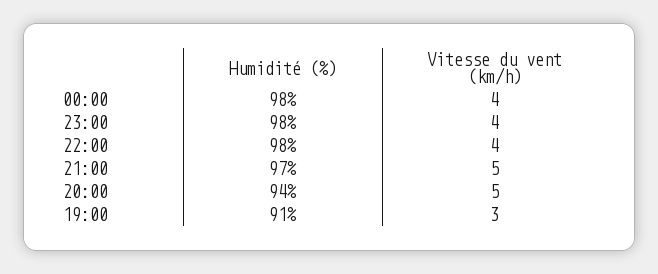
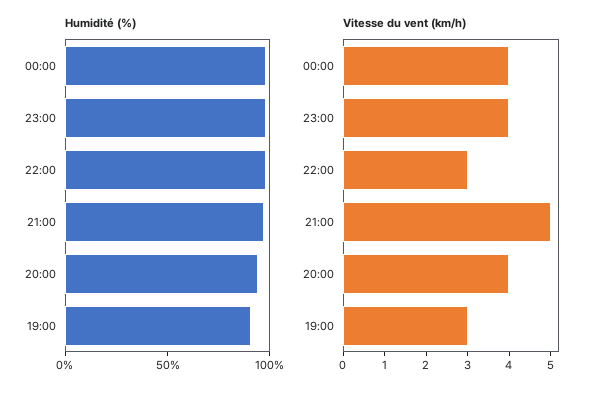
Vitesse du vent (km/h), 22:00: 4 -> 3
Vitesse du vent (km/h), 20:00: 5 -> 4

